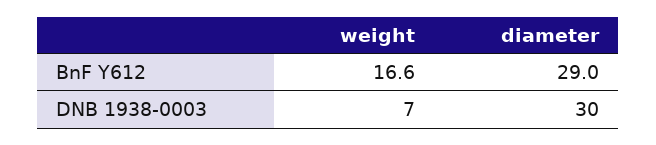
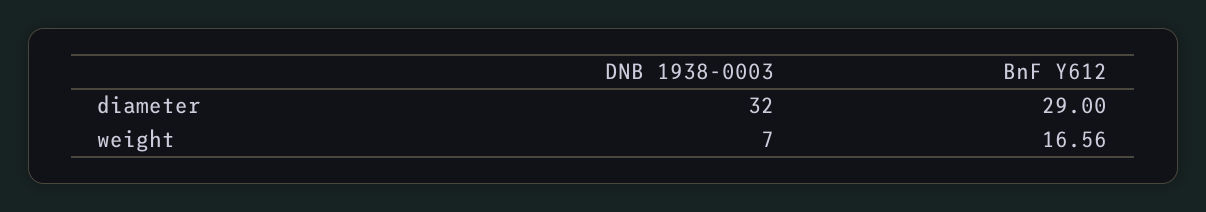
diameter, DNB 1938-0003: 30 -> 32

